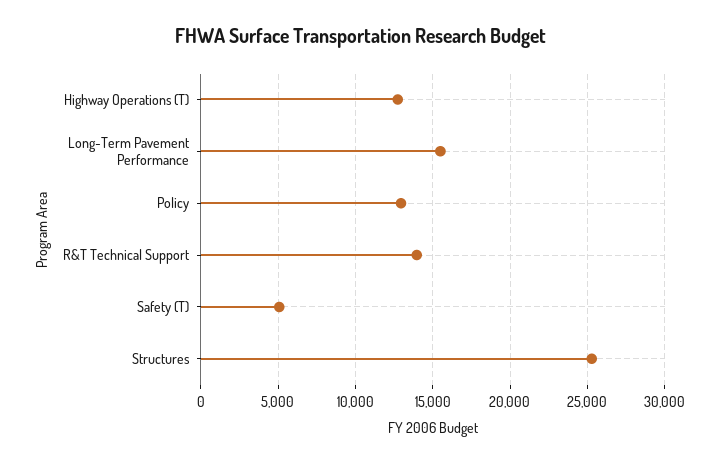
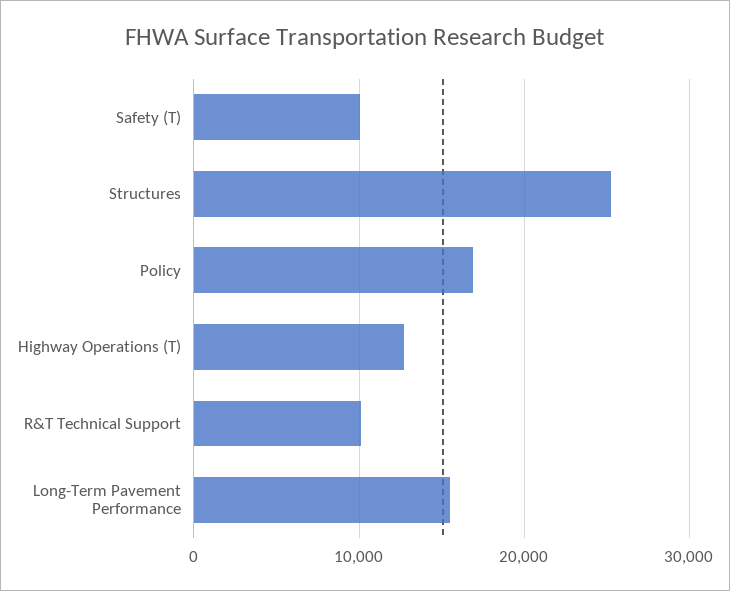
Policy: 13000 -> 17000
R&T Technical Support: 14000 -> 10000
Safety (T): 5000 -> 10000

